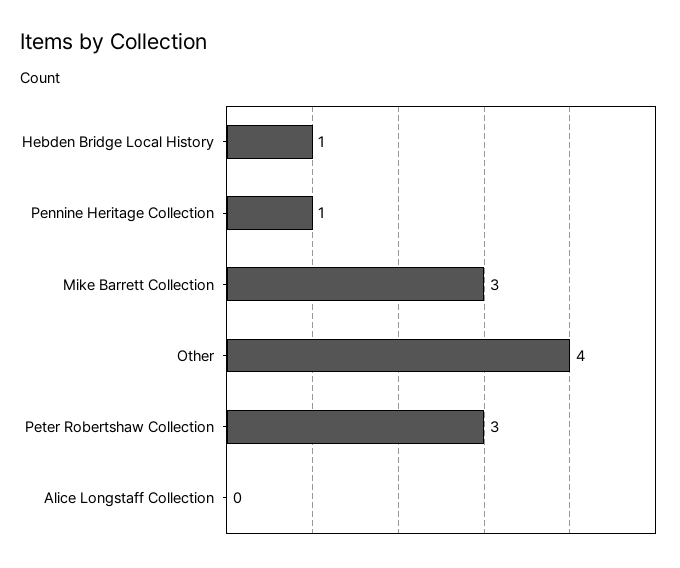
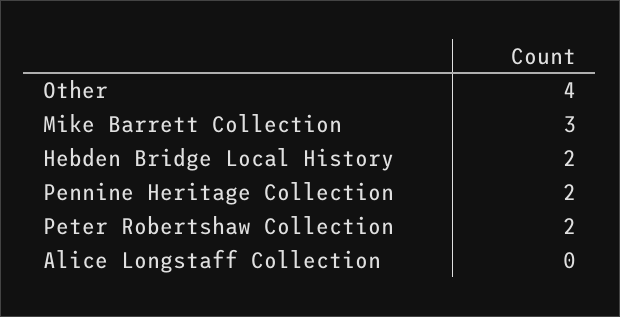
Hebden Bridge Local History: 1 -> 2
Pennine Heritage Collection: 1 -> 2
Peter Robertshaw Collection: 3 -> 2

